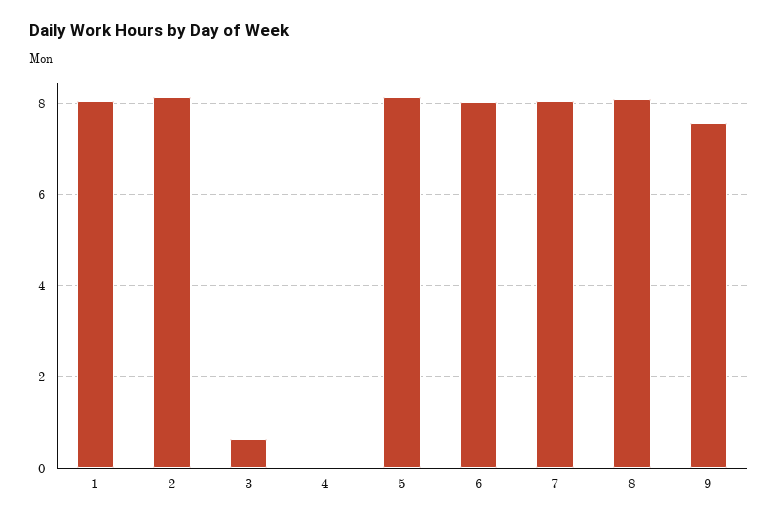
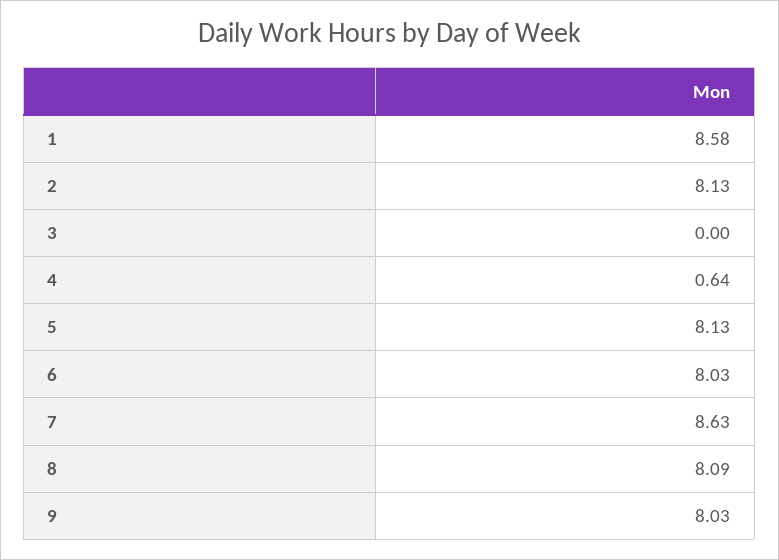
1: 8 -> 8.58
3: 0.6 -> 0
4: 0 -> 0.64
7: 8 -> 8.63
9: 7.6 -> 8.03

